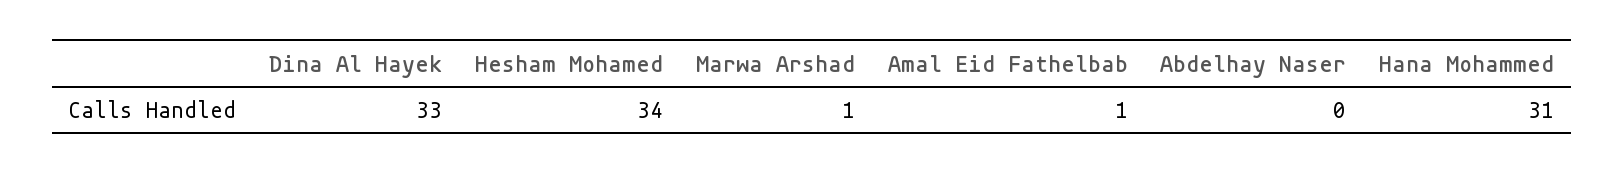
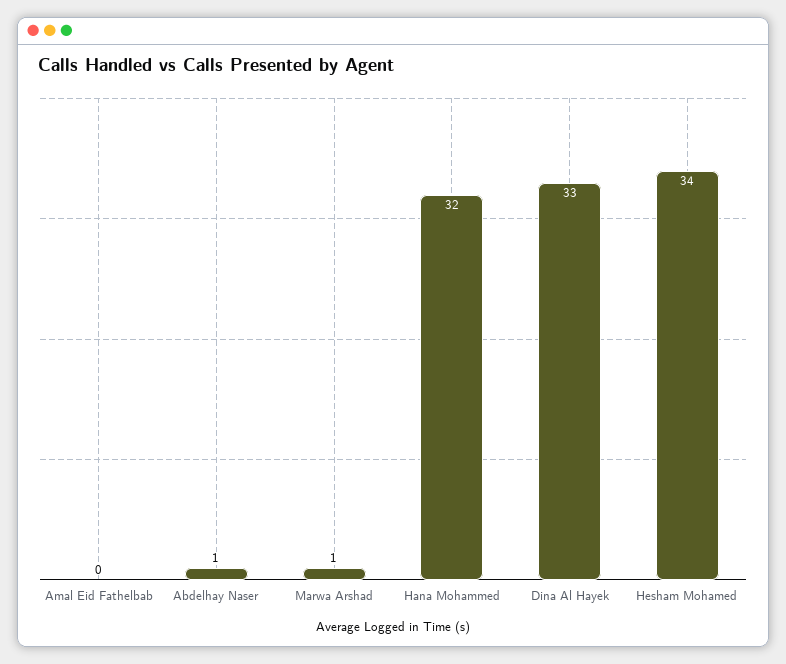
Amal Eid Fathelbab: 1 -> 0
Abdelhay Naser: 0 -> 1
Hana Mohammed: 31 -> 32

